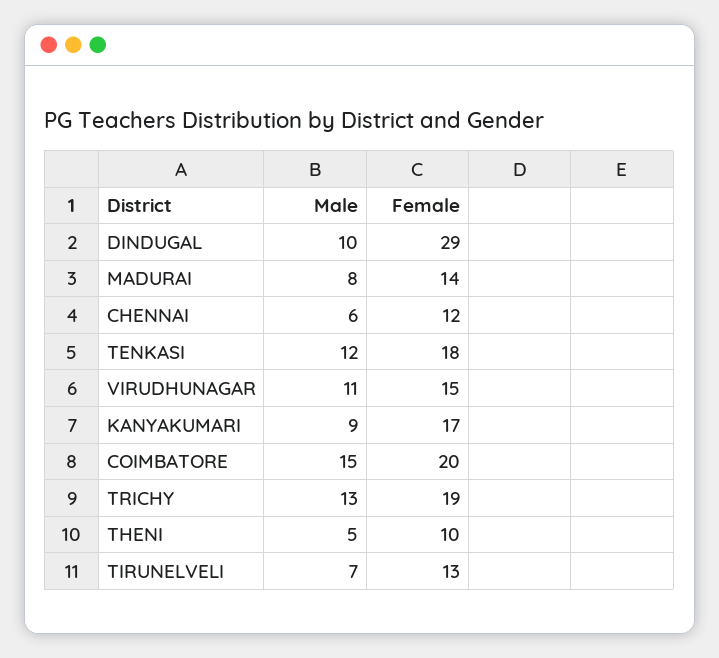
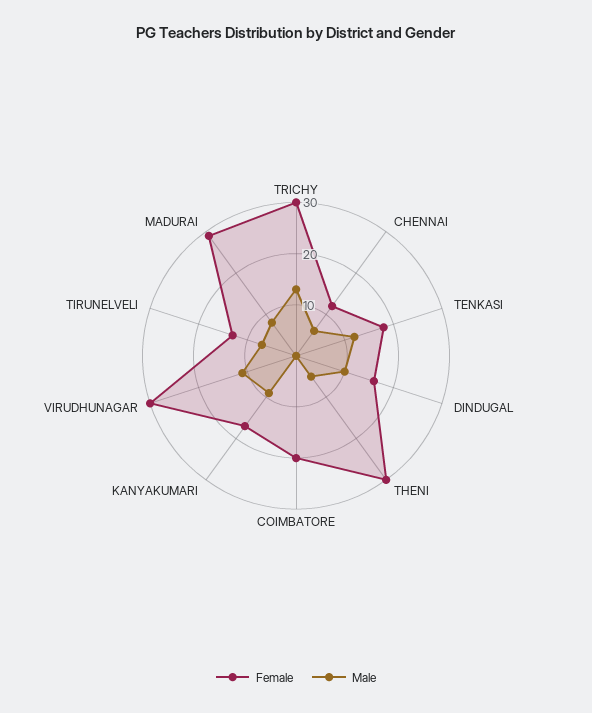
Female, DINDUGAL: 29 -> 15
Female, MADURAI: 14 -> 30
Female, VIRUDHUNAGAR: 15 -> 30
Male, COIMBATORE: 15 -> 0
Female, TRICHY: 19 -> 30
Female, THENI: 10 -> 30

